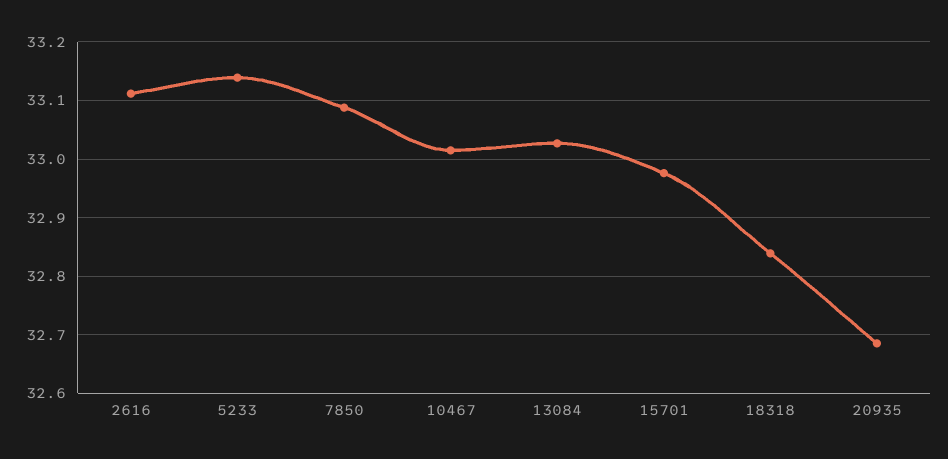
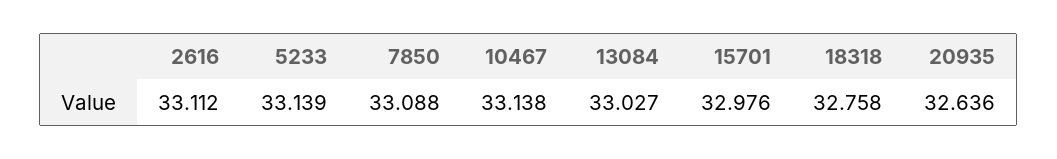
10467: 33.02 -> 33.138
18318: 32.84 -> 32.758
20935: 32.68 -> 32.636

